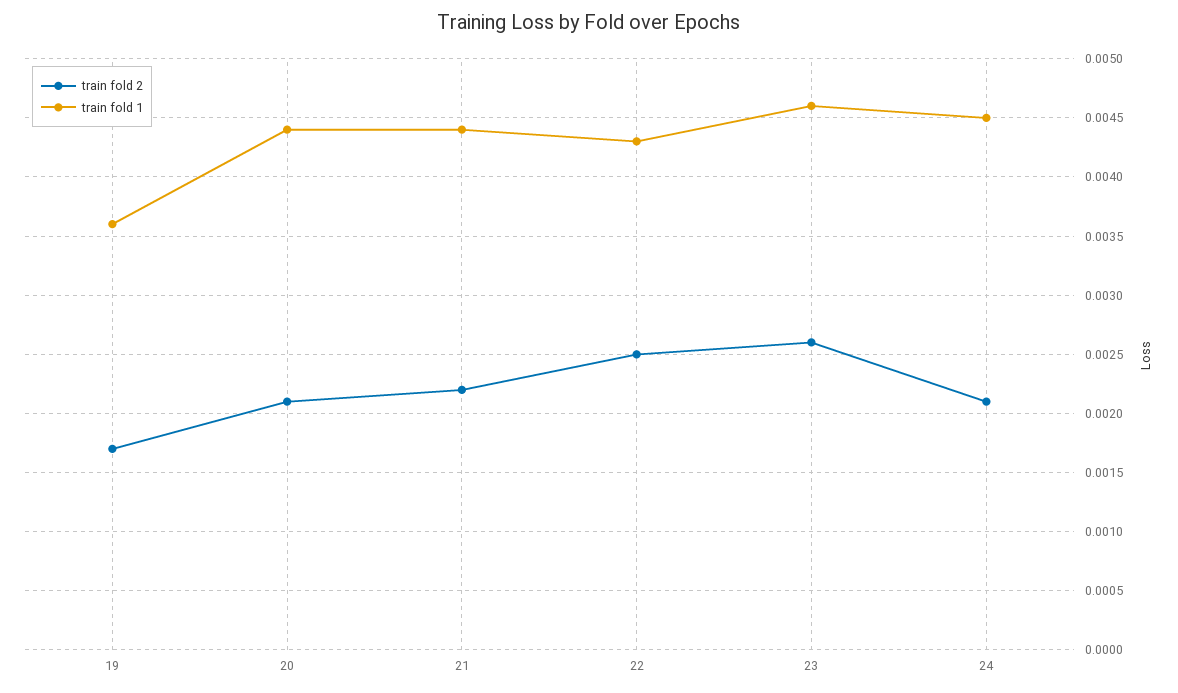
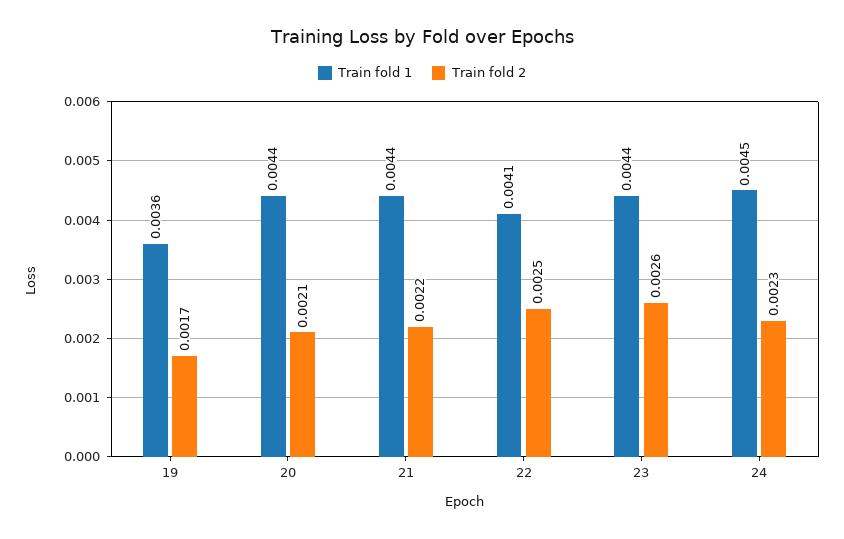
train fold 1, 22: 0.0043 -> 0.0041
train fold 1, 23: 0.0046 -> 0.0044
train fold 2, 24: 0.0021 -> 0.0023

